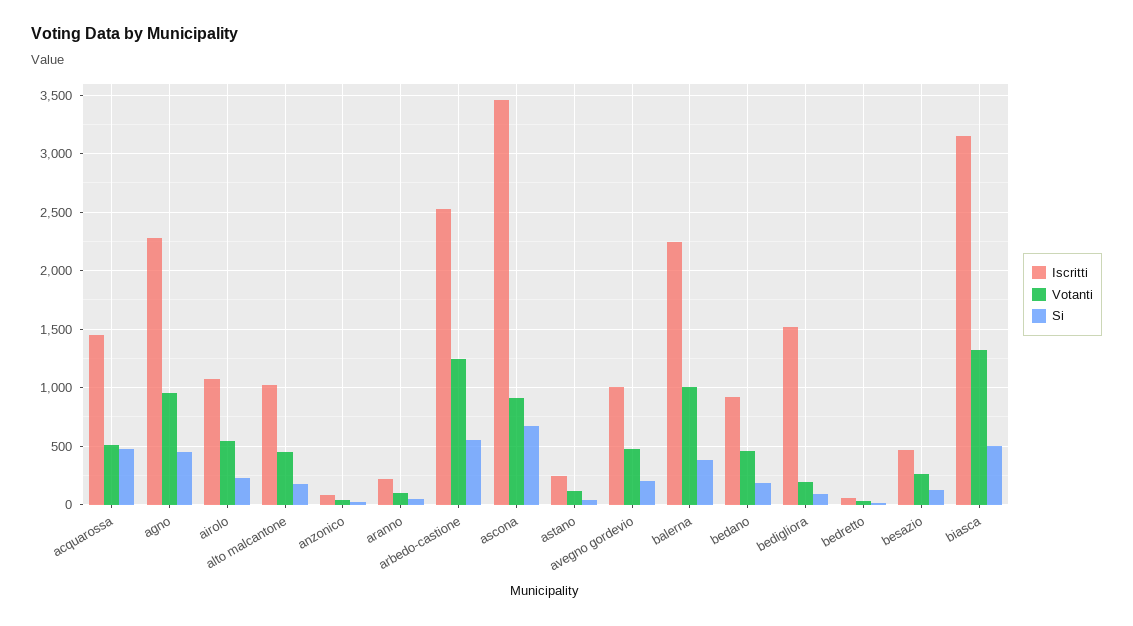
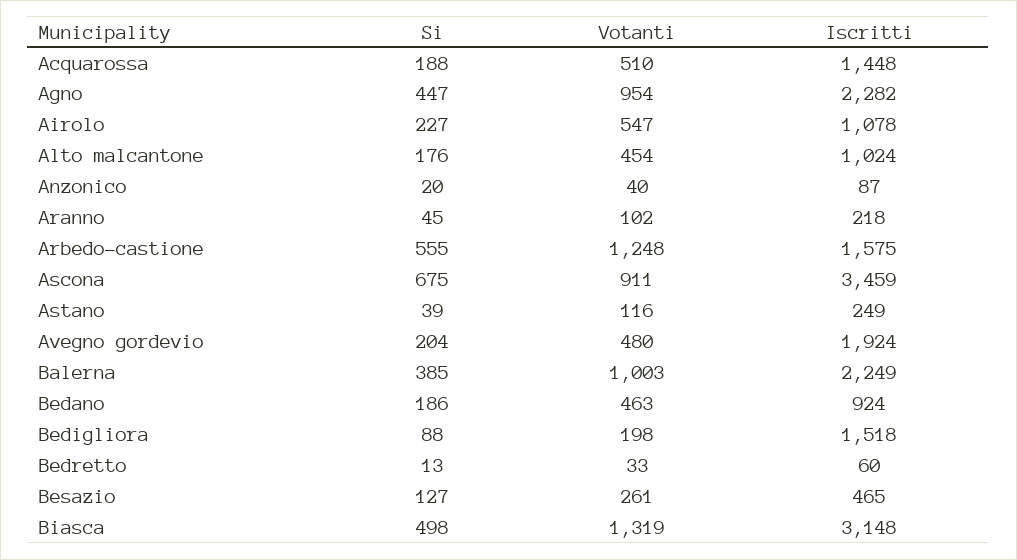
Si, acquarossa: 500 -> 188
Iscritti, arbedo-castione: 2500 -> 1575
Iscritti, avegno gordevio: 1000 -> 1924

